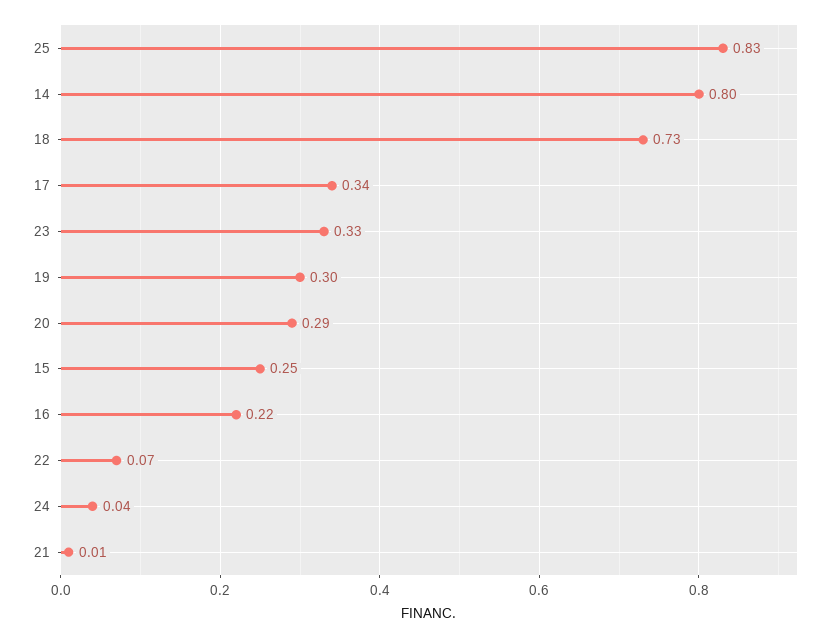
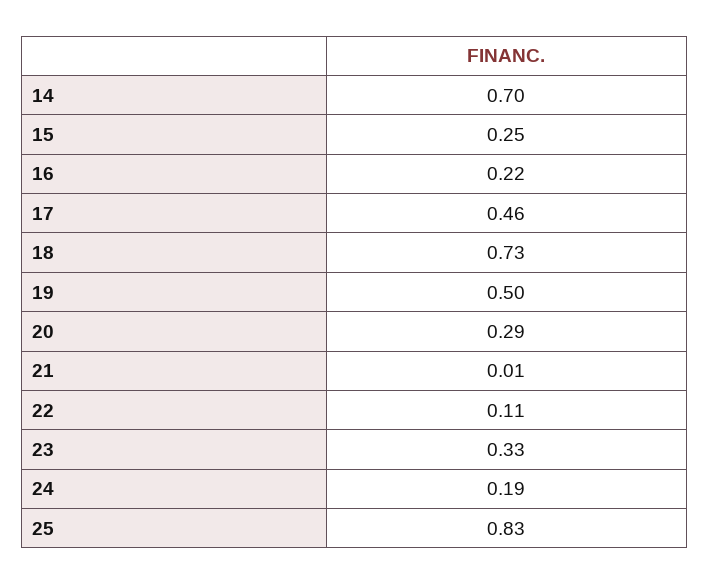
14: 0.8 -> 0.7
17: 0.34 -> 0.46
19: 0.3 -> 0.5
22: 0.07 -> 0.11
24: 0.04 -> 0.19

